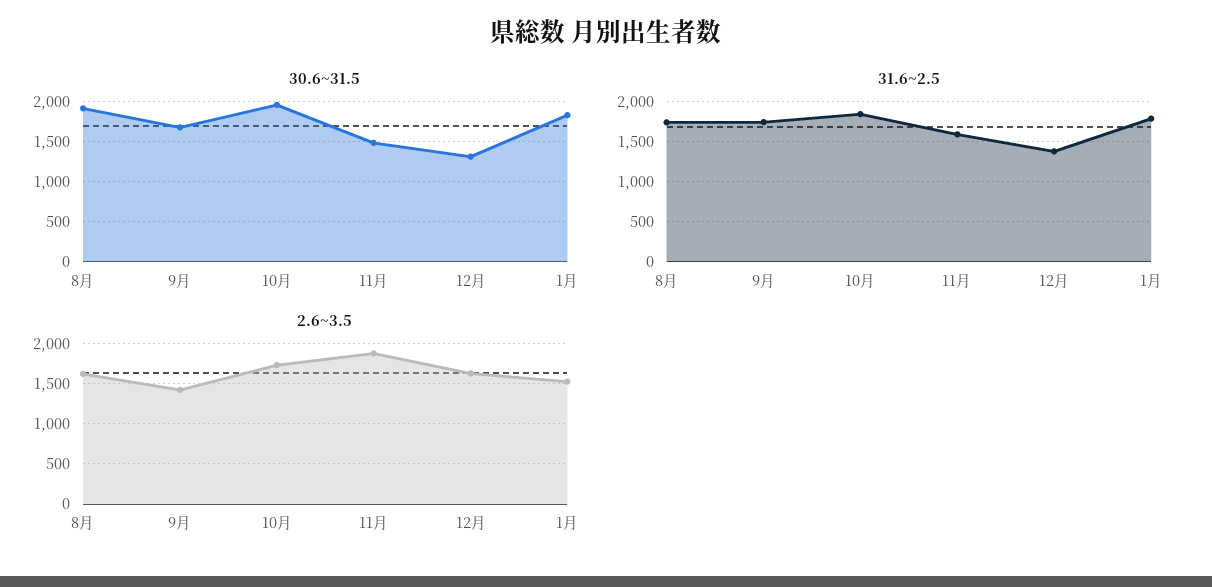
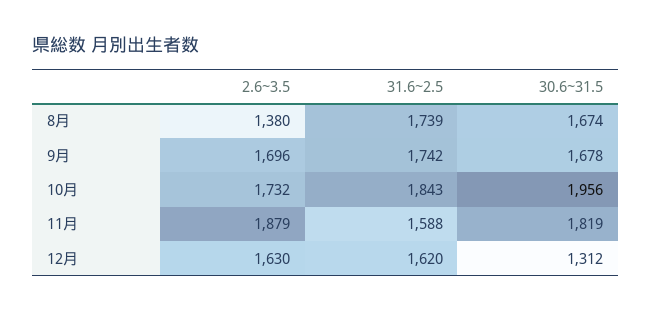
30.6~31.5, 8月: 1900 -> 1674
30.6~31.5, 11月: 1500 -> 1819
30.6~31.5, 1月: 1800 -> none
31.6~2.5, 12月: 1400 -> 1620
31.6~2.5, 1月: 1800 -> none
2.6~3.5, 8月: 1600 -> 1380
2.6~3.5, 9月: 1400 -> 1696
2.6~3.5, 1月: 1500 -> none

